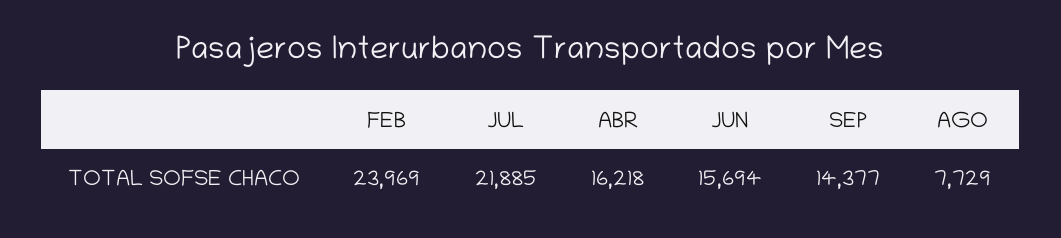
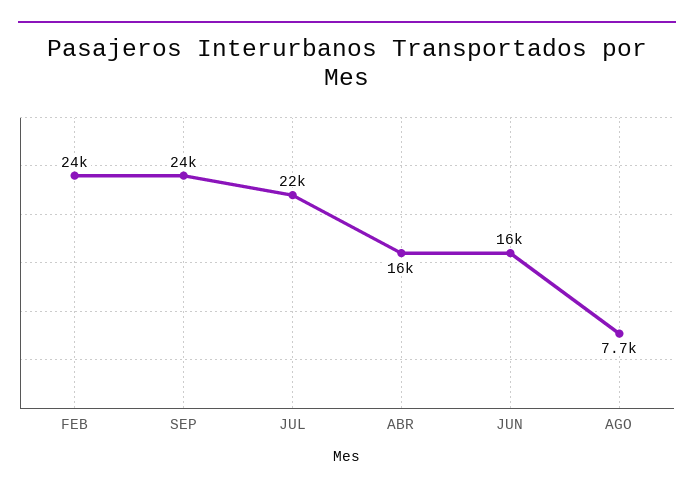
SEP: 14377 -> 24000

